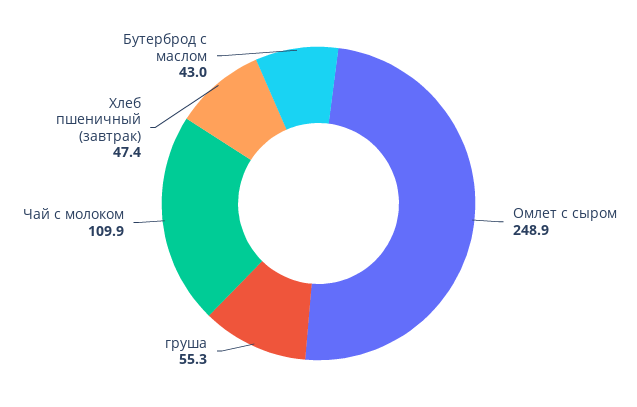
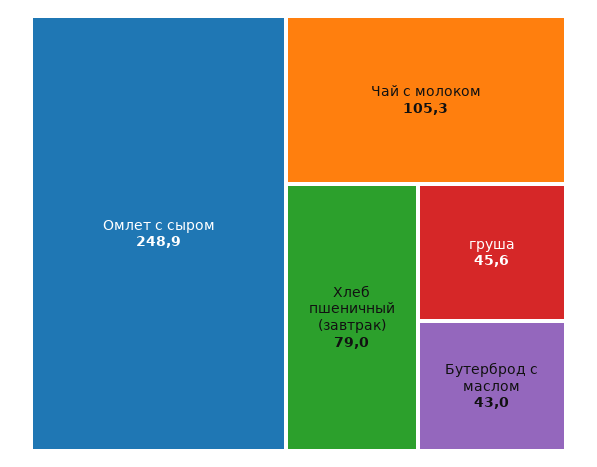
груша: 55.3 -> 45.6
Чай с молоком: 109.9 -> 105.3
Хлеб пшеничный (завтрак): 47.4 -> 79

